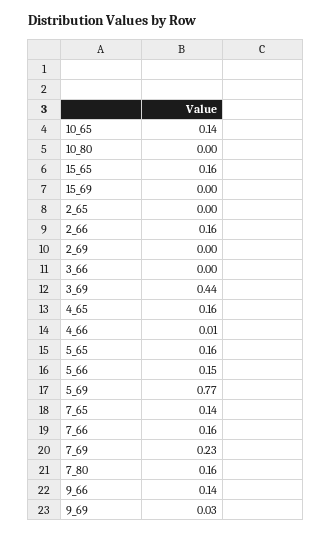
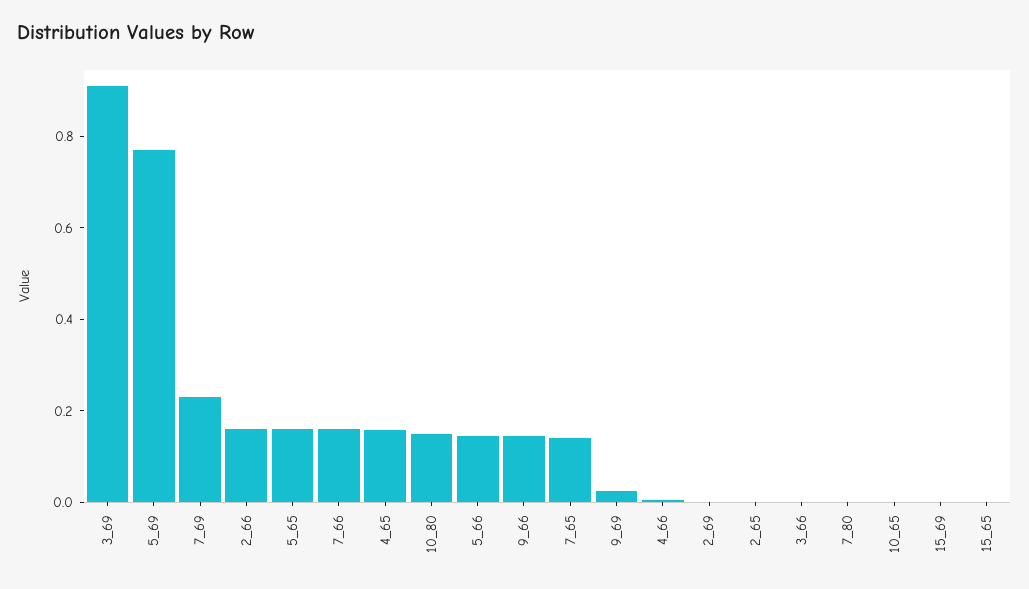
10_65: 0.14 -> 0
10_80: 0 -> 0.15
15_65: 0.16 -> 0
3_69: 0.44 -> 0.9
7_80: 0.16 -> 0

